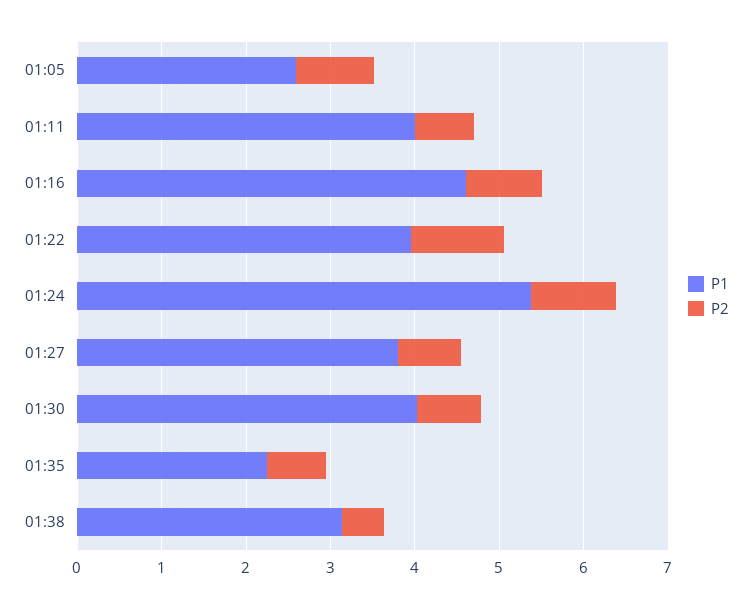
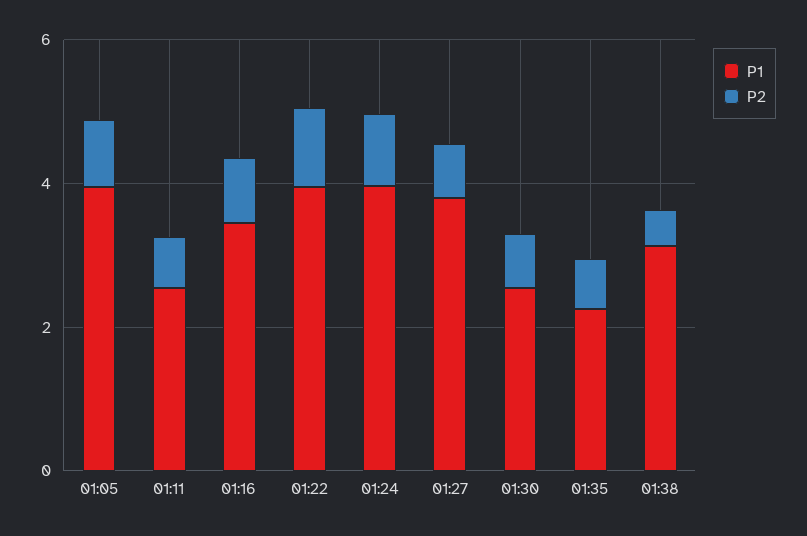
P1, 01:05: 2.6 -> 4
P1, 01:11: 4 -> 2.5
P1, 01:16: 4.6 -> 3.5
P1, 01:24: 5.4 -> 4
P1, 01:30: 4 -> 2.5

